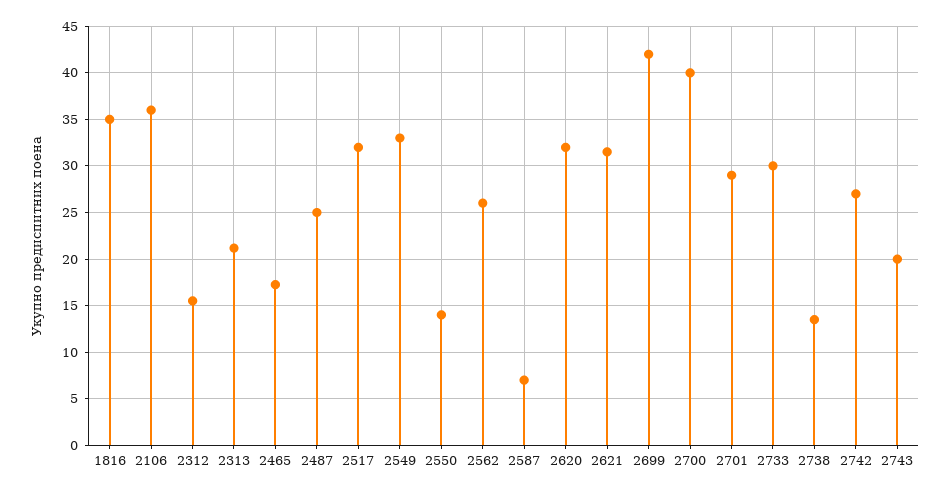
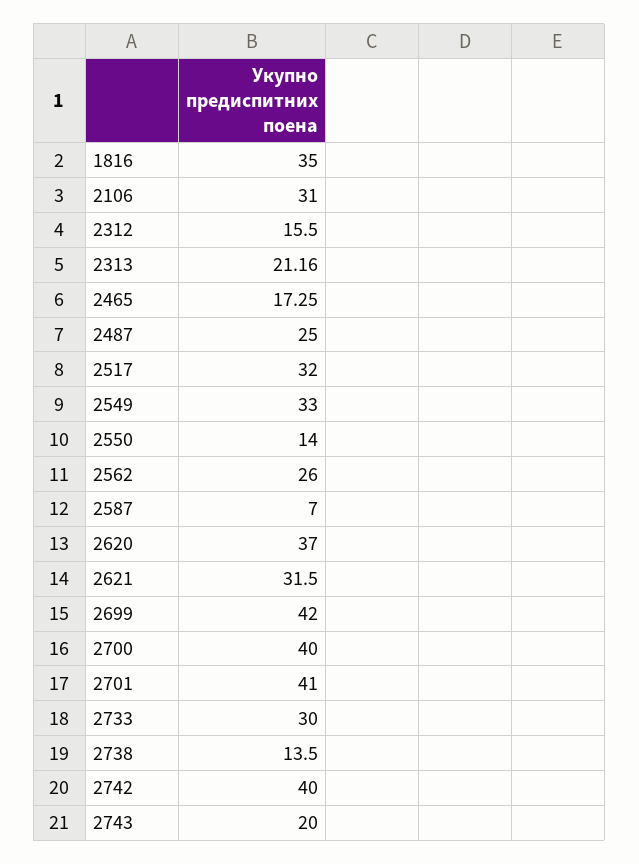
2106: 36 -> 31
2620: 32 -> 37
2701: 29 -> 41
2742: 27 -> 40

